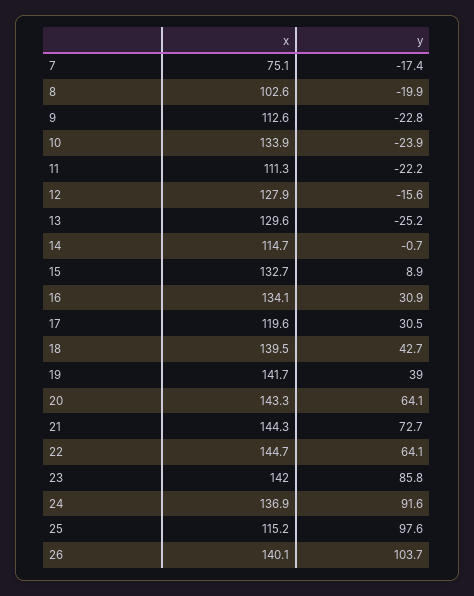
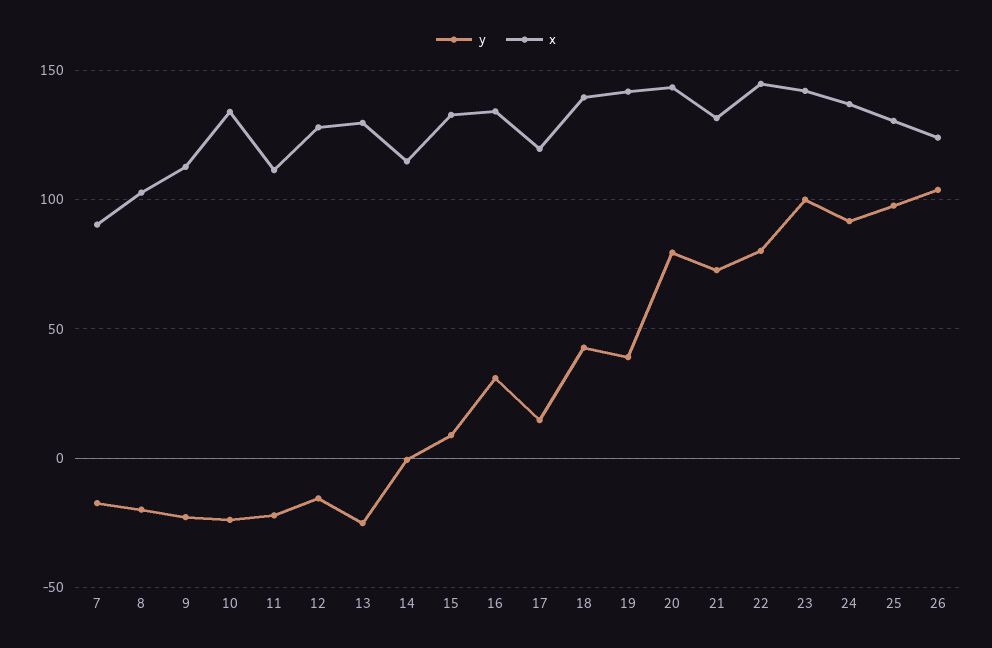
x, 7: 75.1 -> 90
y, 17: 30.5 -> 15
y, 20: 64.1 -> 80
x, 21: 144.3 -> 130
y, 22: 64.1 -> 80
y, 23: 85.8 -> 100
x, 25: 115.2 -> 130
x, 26: 140.1 -> 125

